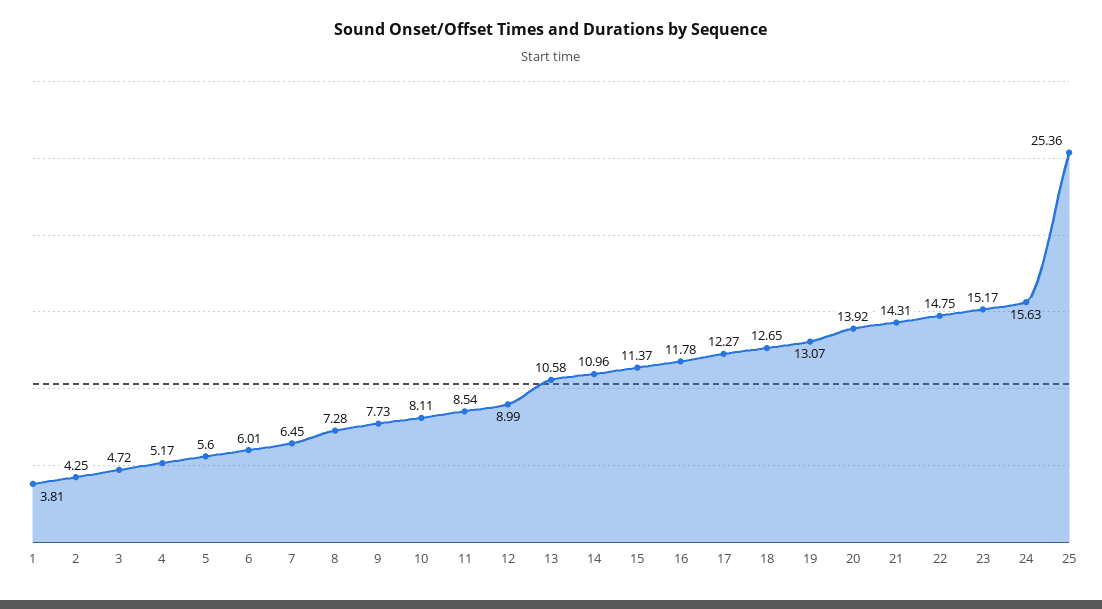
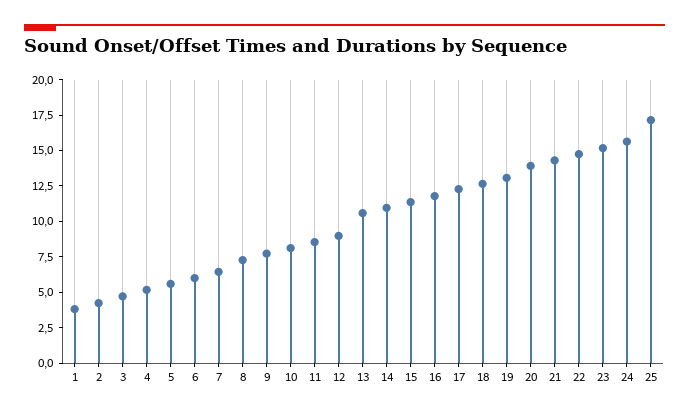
25: 25.36 -> 17.5

